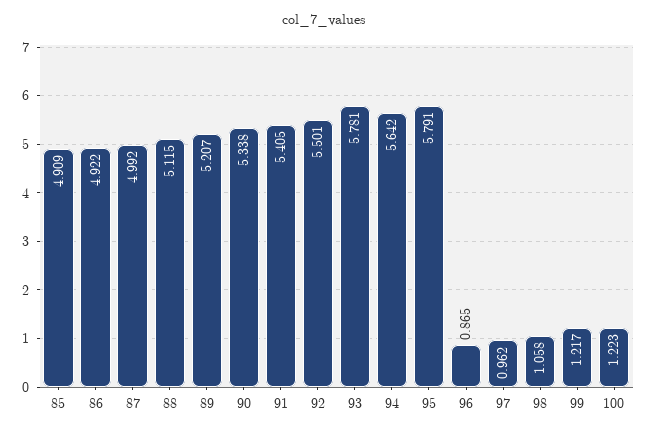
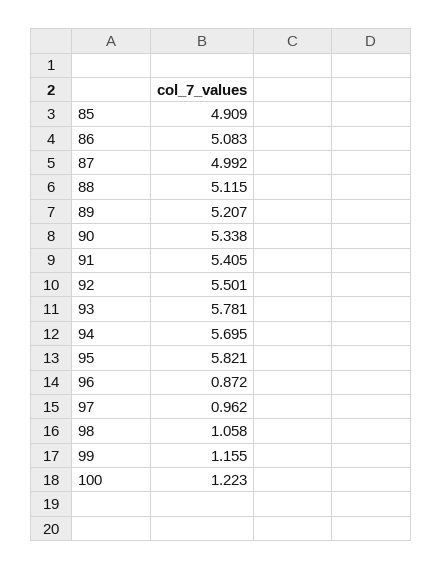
86: 4.922 -> 5.083
94: 5.642 -> 5.695
95: 5.791 -> 5.821
96: 0.865 -> 0.872
99: 1.217 -> 1.155

